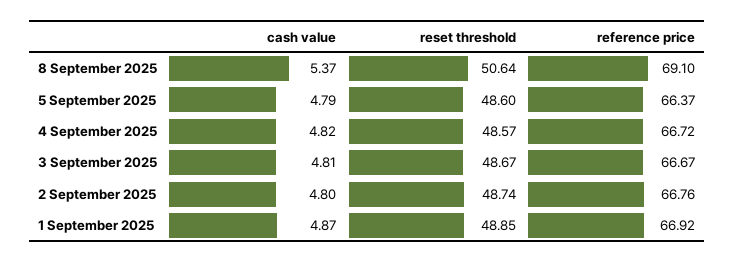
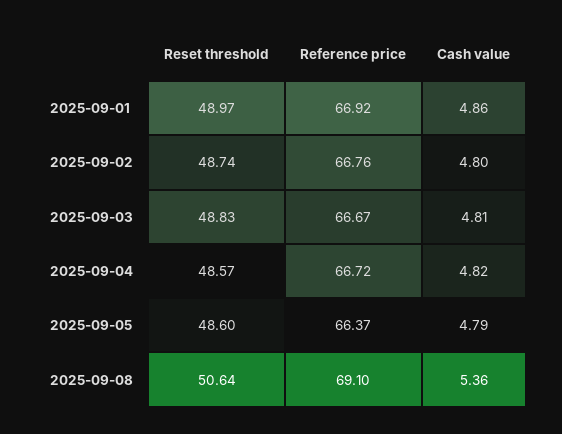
cash value, 8 September 2025: 5.37 -> 5.36
reset threshold, 3 September 2025: 48.67 -> 48.83
cash value, 1 September 2025: 4.87 -> 4.86
reset threshold, 1 September 2025: 48.85 -> 48.97

